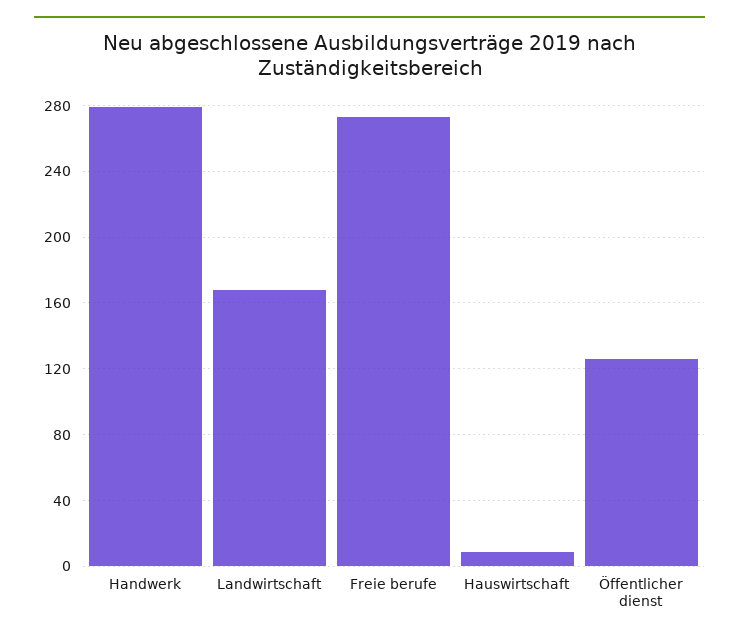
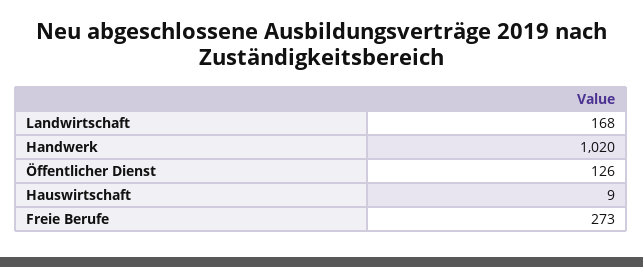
Handwerk: 280 -> 1020

